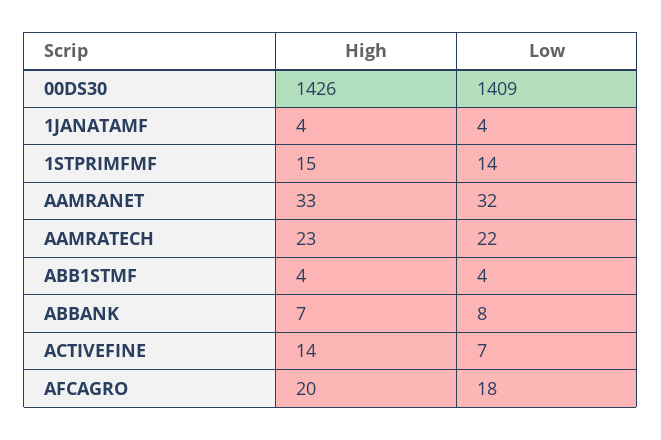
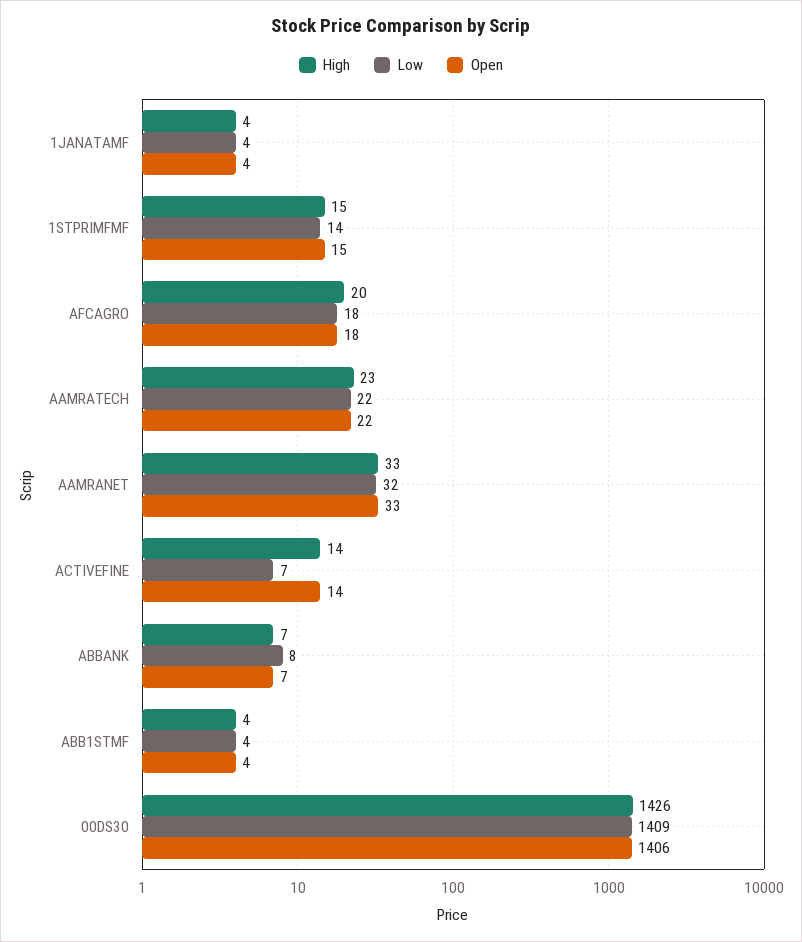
Open, 1JANATAMF: none -> 4
Open, 1STPRIMFMF: none -> 15
Open, AFCAGRO: none -> 18
Open, AAMRATECH: none -> 22
Open, AAMRANET: none -> 33
Open, ACTIVEFINE: none -> 14
Open, ABBANK: none -> 7
Open, ABB1STMF: none -> 4
Open, 00DS30: none -> 1406

